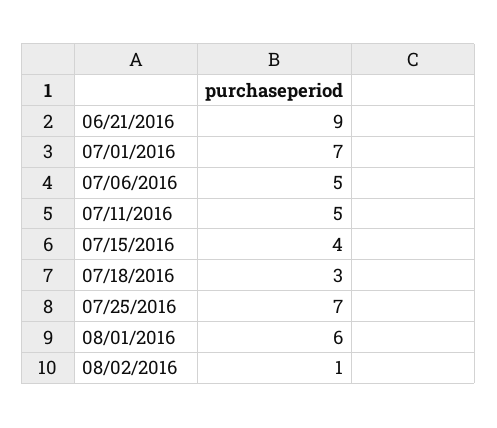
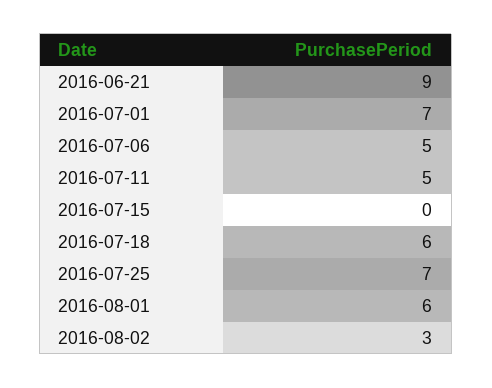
07/15/2016: 4 -> 0
07/18/2016: 3 -> 6
08/02/2016: 1 -> 3

